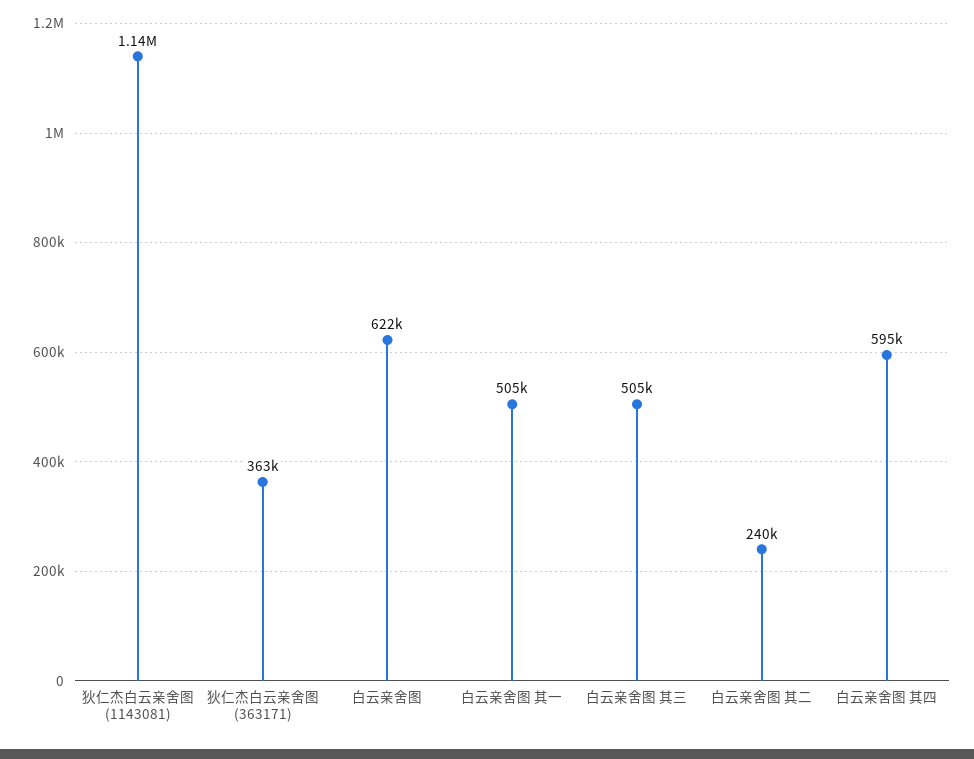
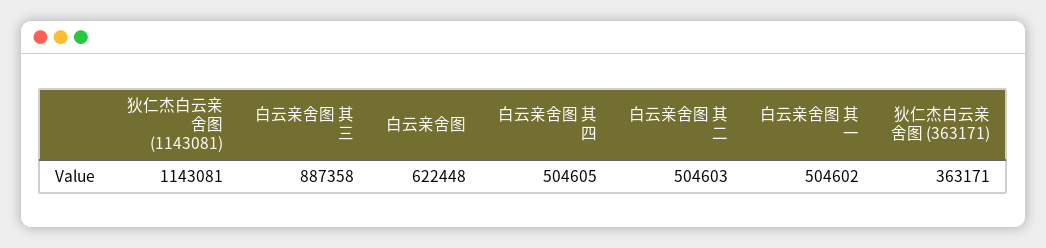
白云亲舍图 其三: 505000 -> 887358
白云亲舍图 其二: 240000 -> 504603
白云亲舍图 其四: 595000 -> 504605

